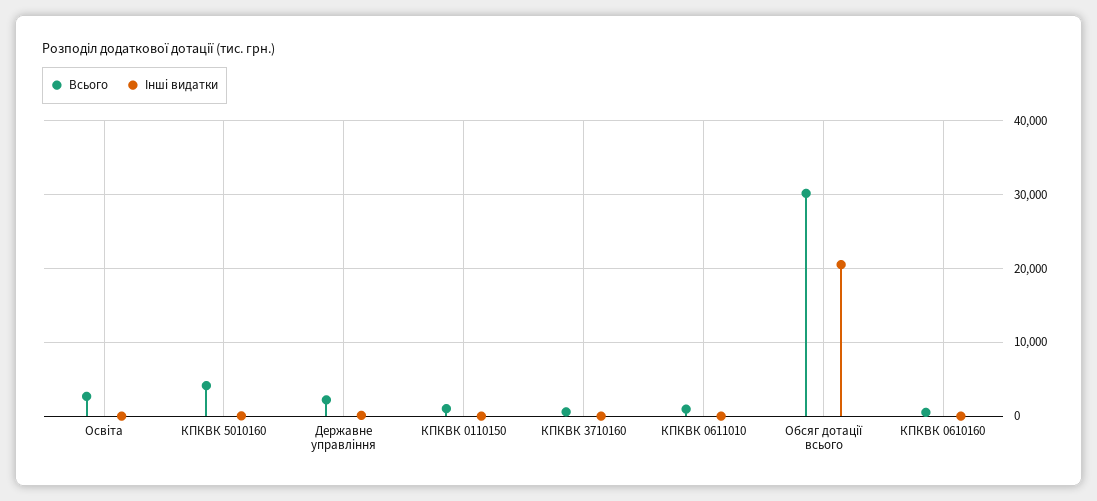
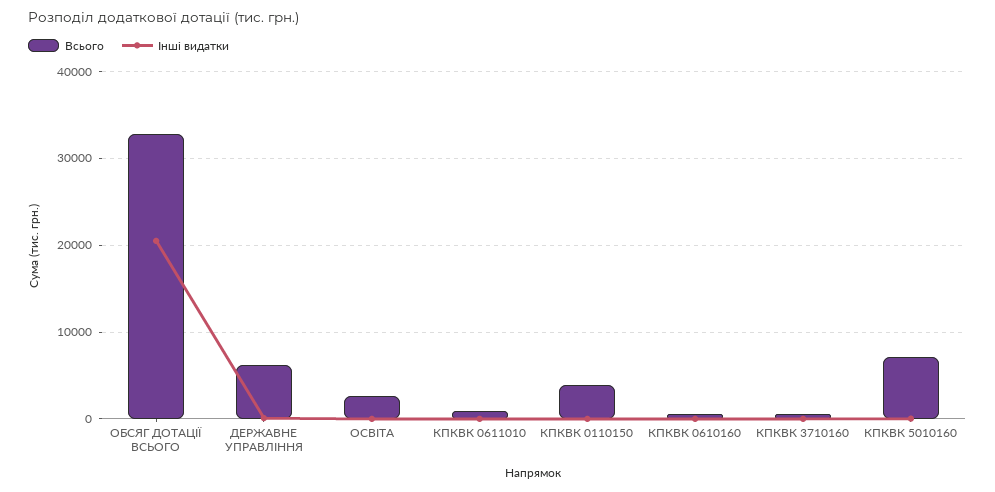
Всього, КПКВК 5010160: 4000 -> 7000
Всього, Державне управління: 2000 -> 6000
Всього, КПКВК 0110150: 1000 -> 4000
Всього, Обсяг дотації всього: 30000 -> 33000

